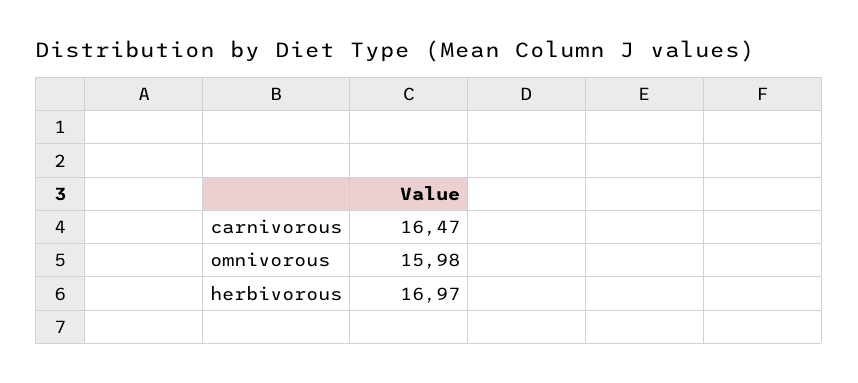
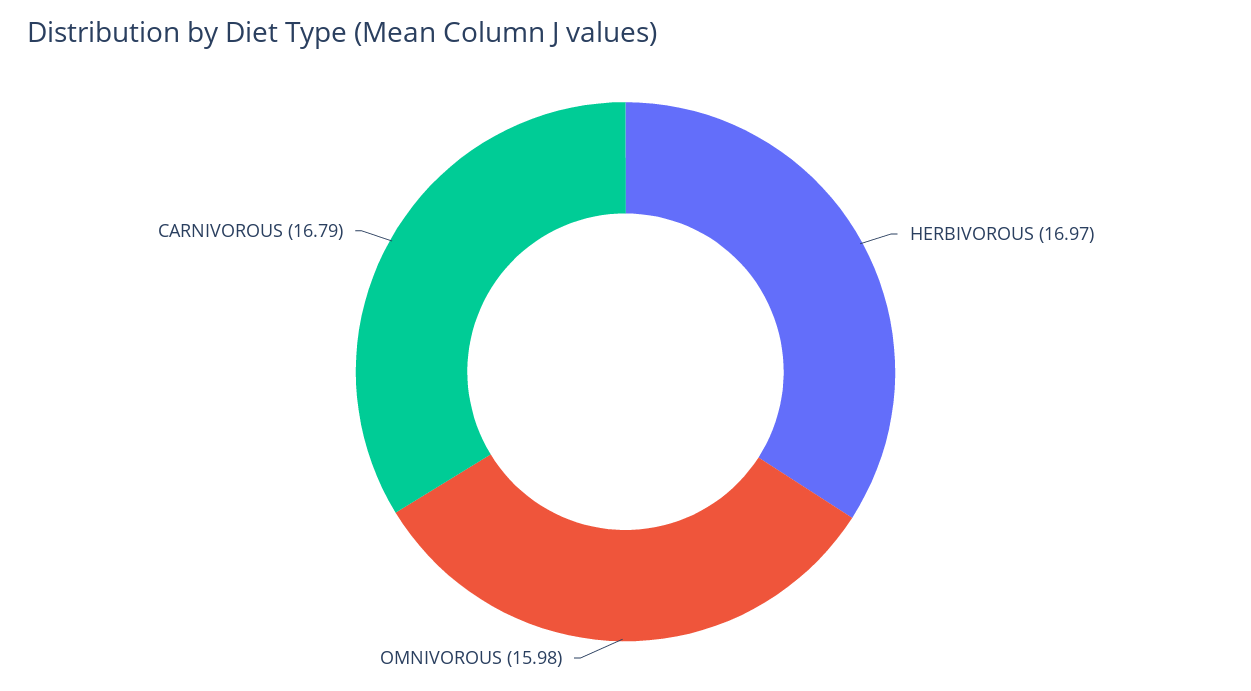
carnivorous: 16.47 -> 16.79

